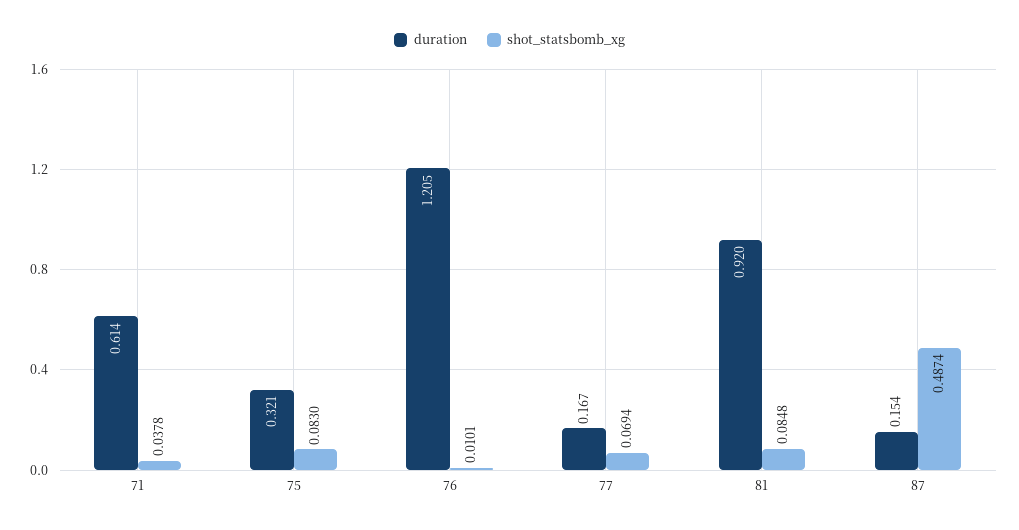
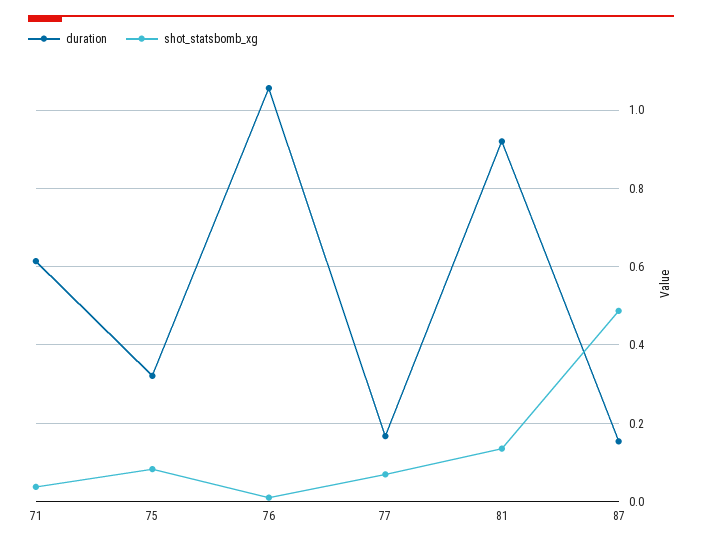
duration, 76: 1.205 -> 1.06
shot_statsbomb_xg, 81: 0.0848 -> 0.14

